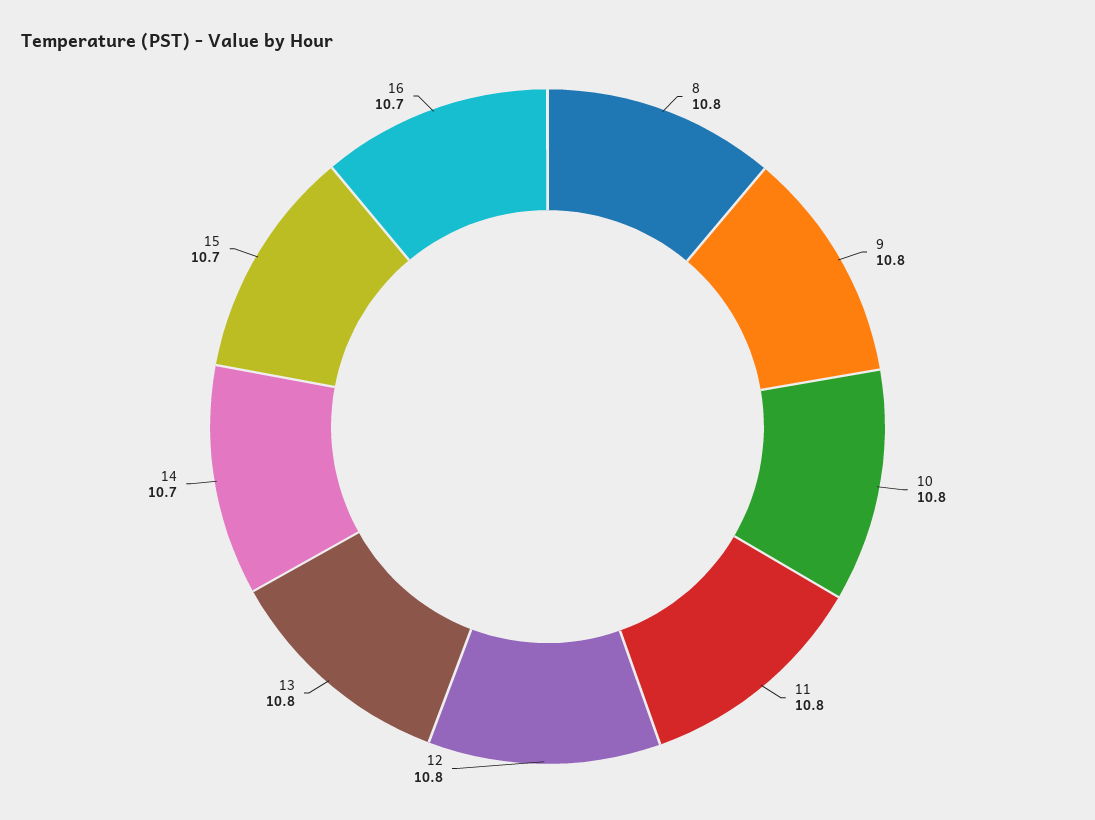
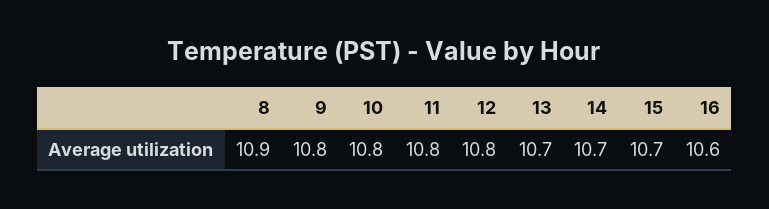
8: 10.8 -> 10.9
13: 10.8 -> 10.7
16: 10.7 -> 10.6

